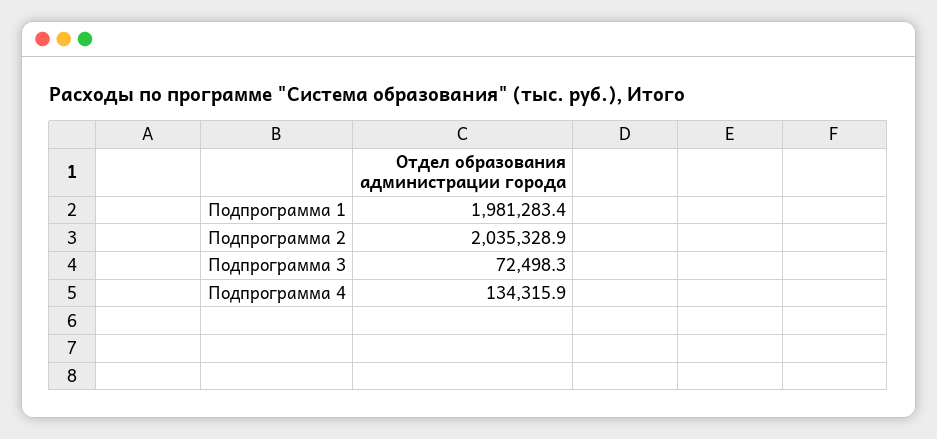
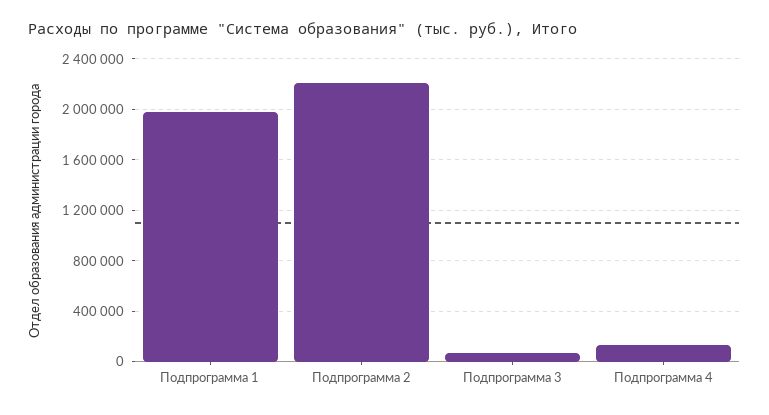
Подпрограмма 2: 2035328.9 -> 2200000

